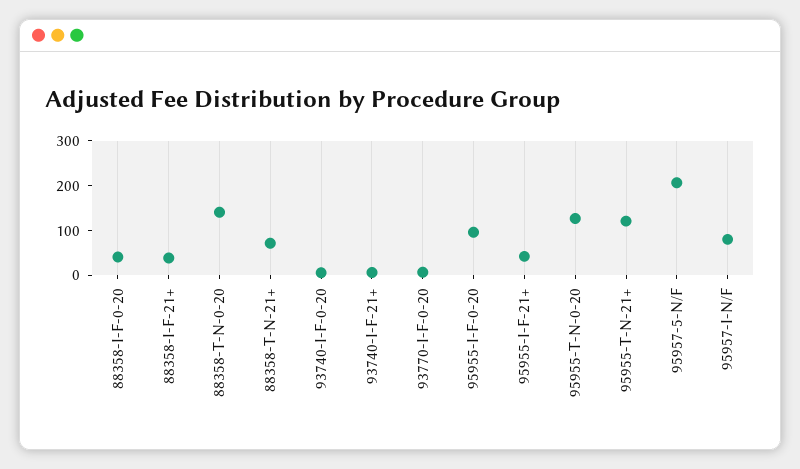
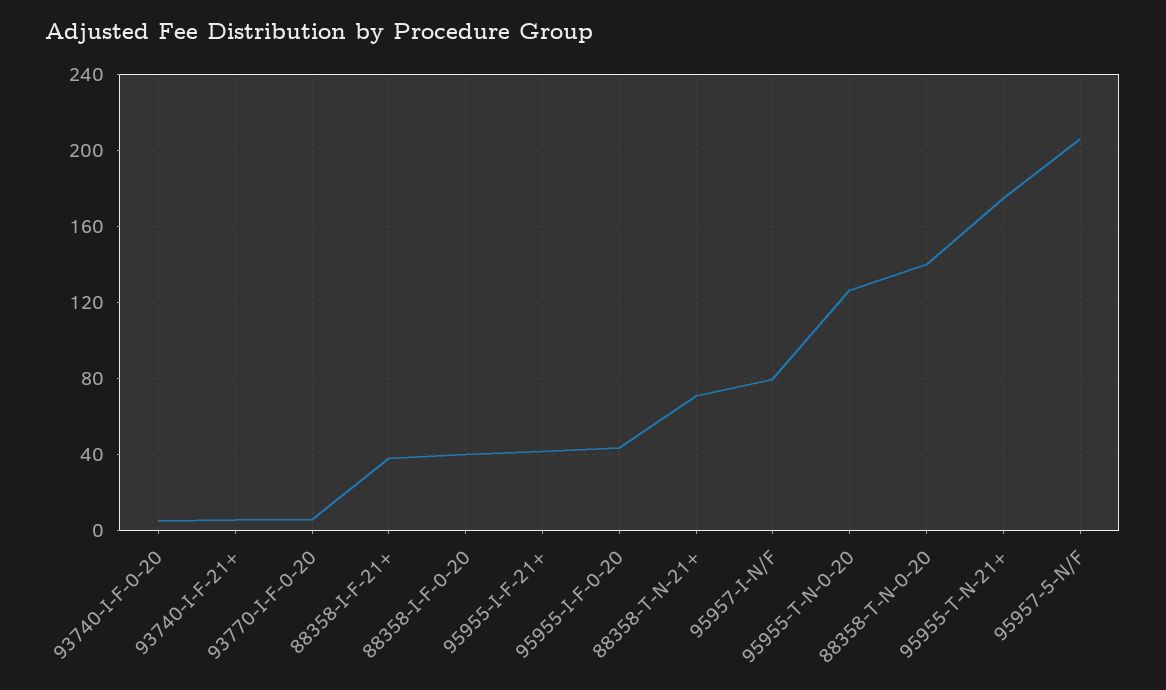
95955-I-F-0-20: 100 -> 45
95955-T-N-21+: 120 -> 175

